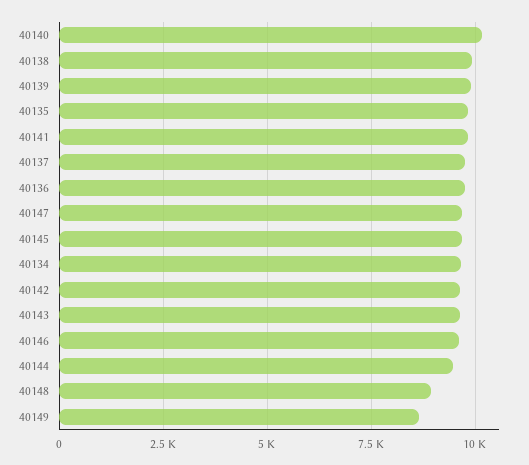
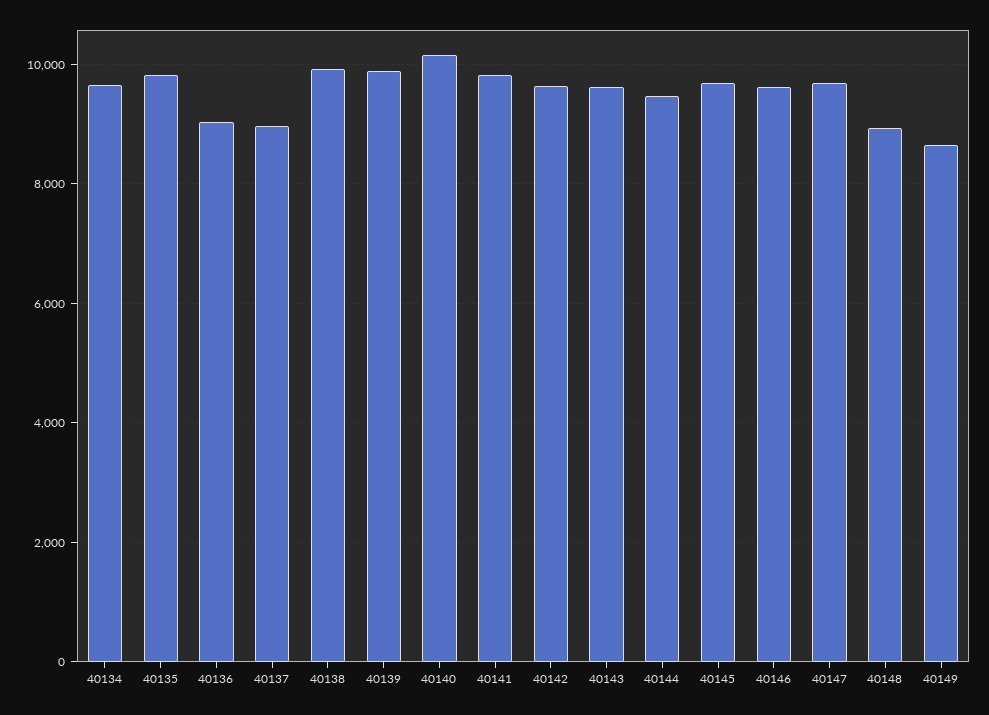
40137: 9750 -> 9000
40136: 9750 -> 9000

